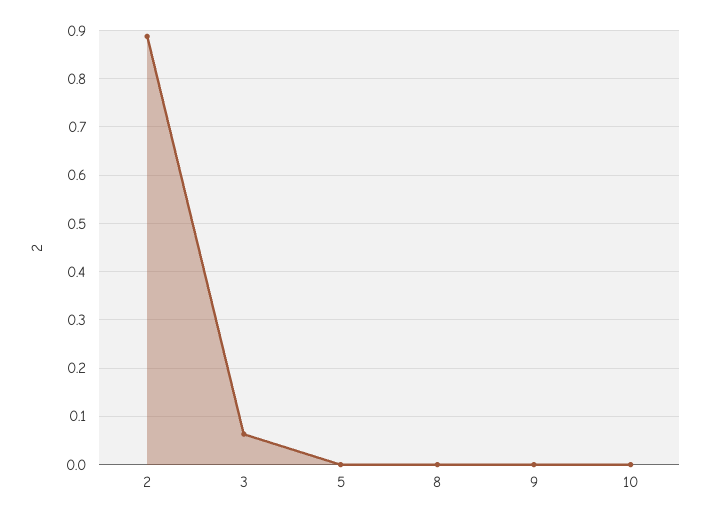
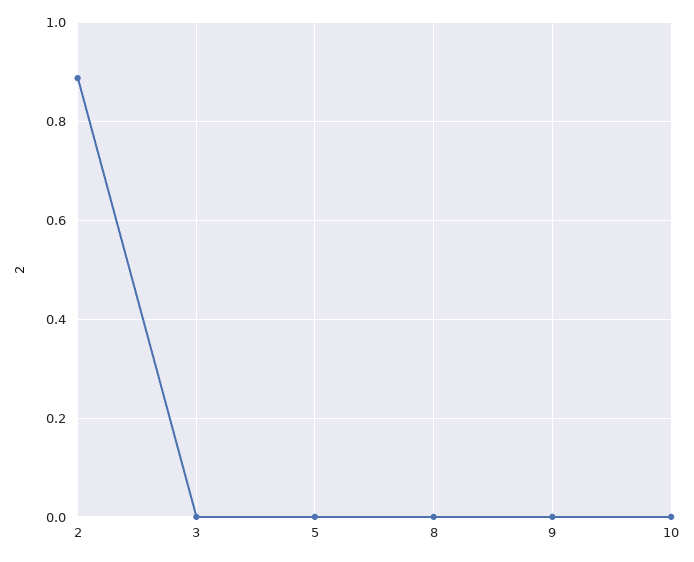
3: 0.06 -> 0

